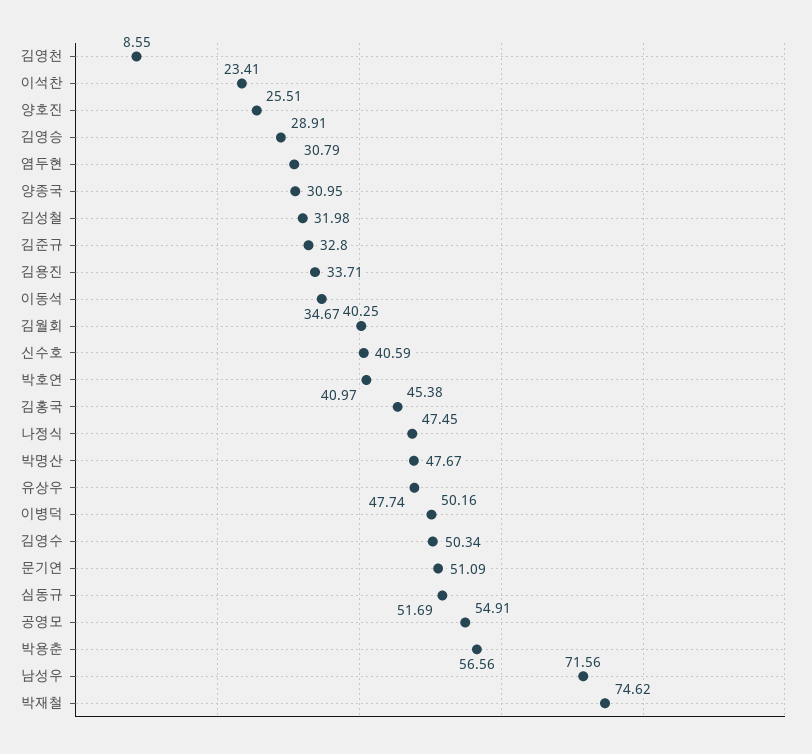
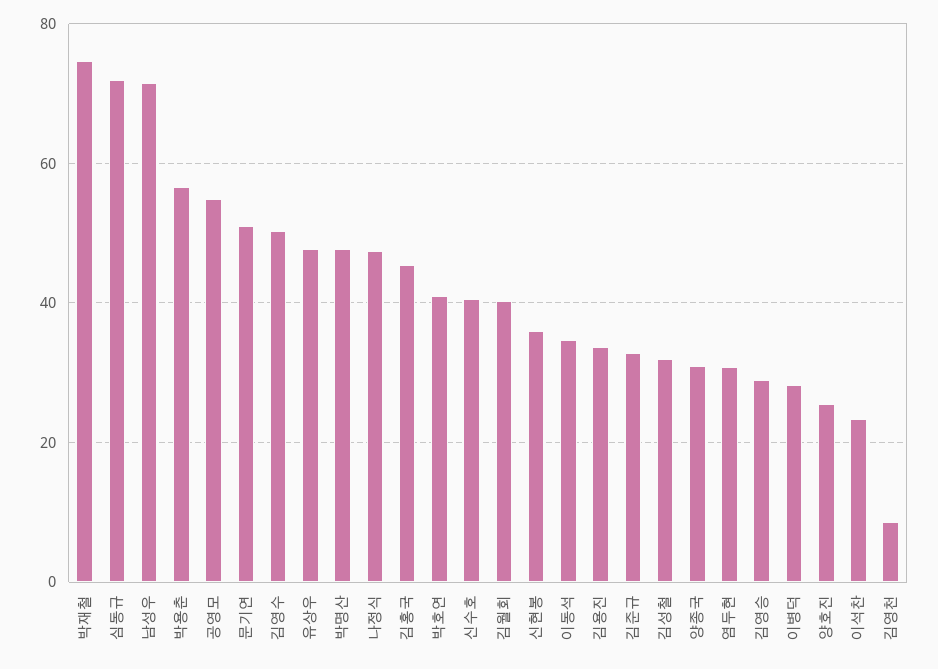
이병덕: 50.16 -> 28
심동규: 51.69 -> 72
신현봉: none -> 36

